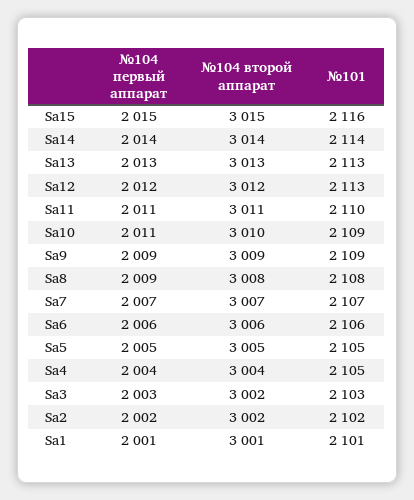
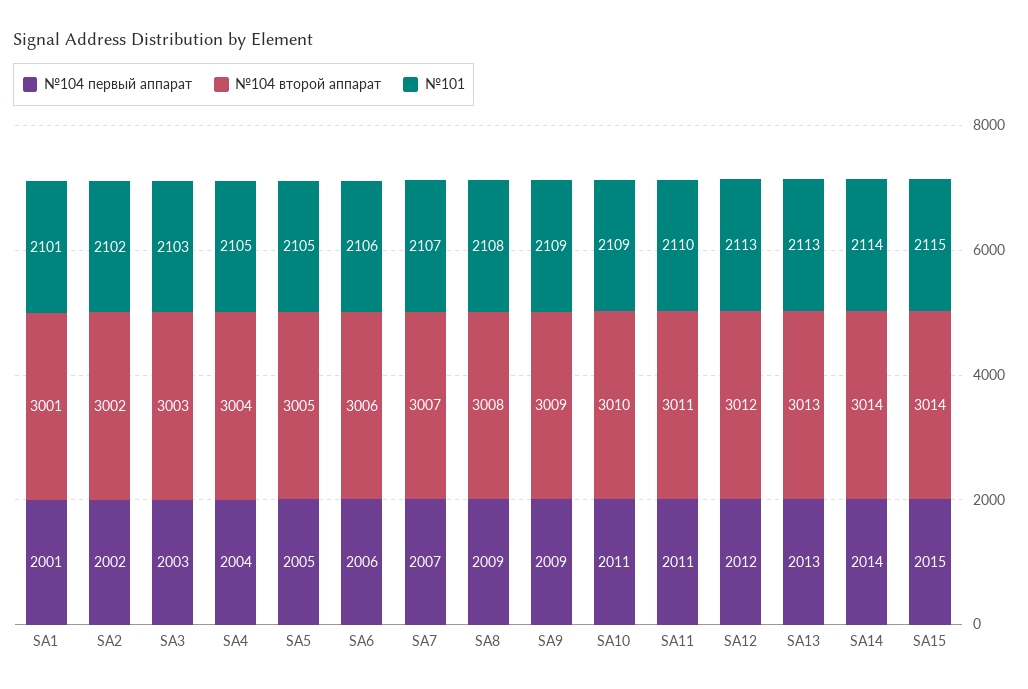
№104 второй аппарат, Sa15: 3015 -> 3014
№101, Sa15: 2116 -> 2115
№104 второй аппарат, Sa3: 3002 -> 3003

